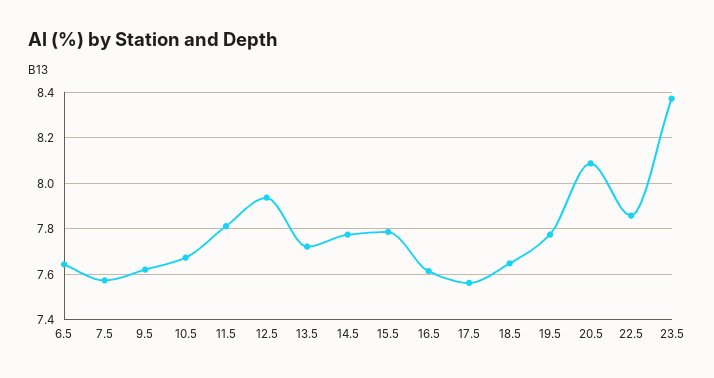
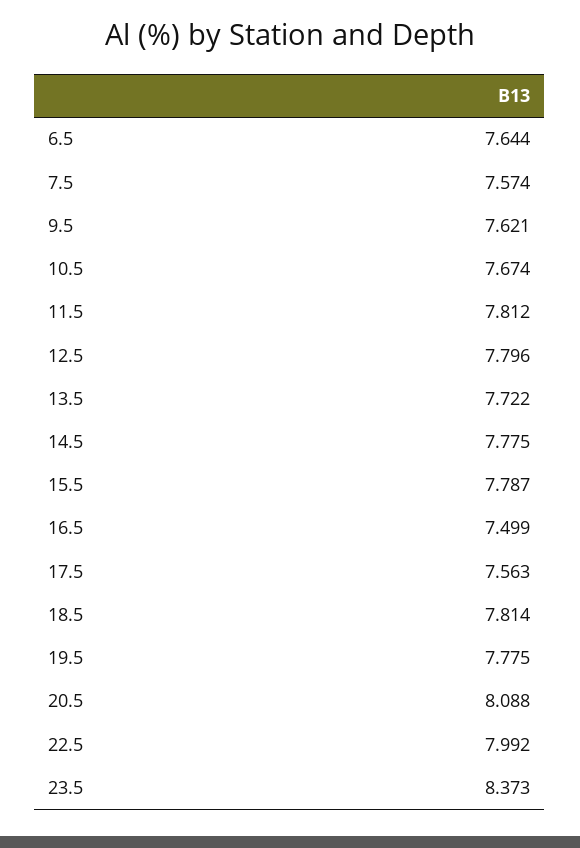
12.5: 7.95 -> 7.796
16.5: 7.6 -> 7.499
18.5: 7.65 -> 7.814
22.5: 7.85 -> 7.992

